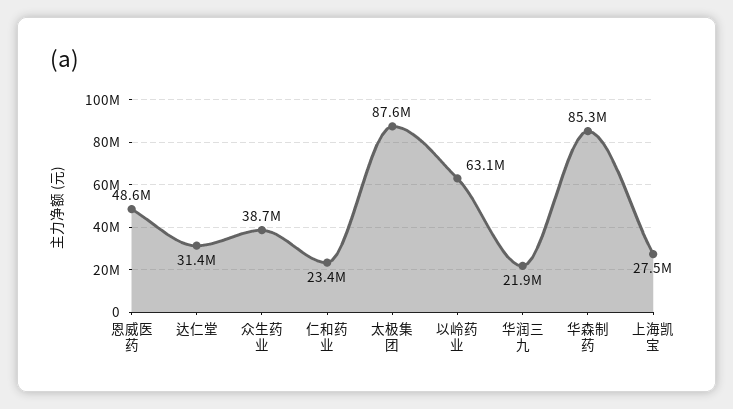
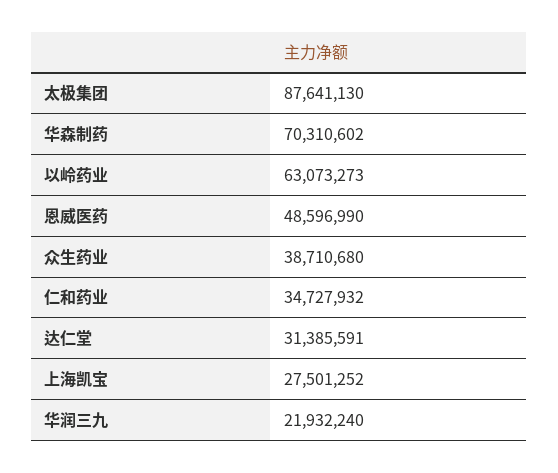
仁和药业: 23400000 -> 34727932
华森制药: 85300000 -> 70310602

